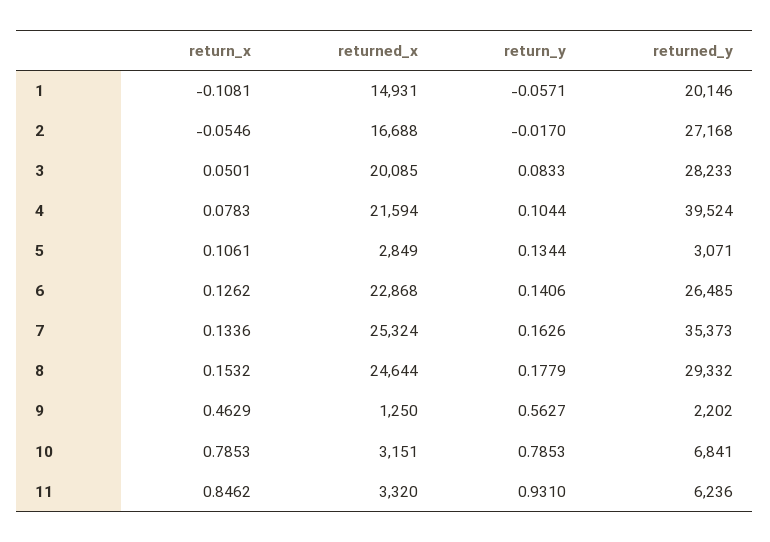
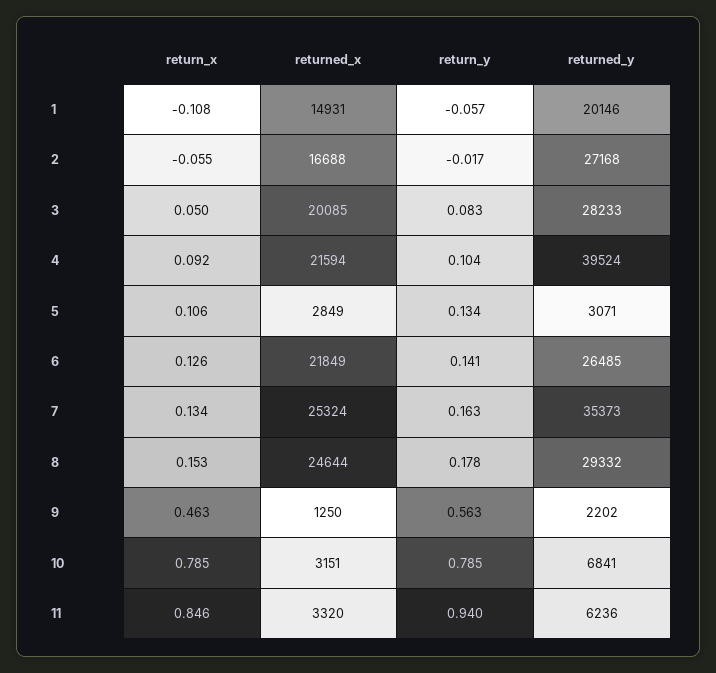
return_x, 4: 0.0783 -> 0.092
returned_x, 6: 22868 -> 21849
return_y, 11: 0.931 -> 0.94

